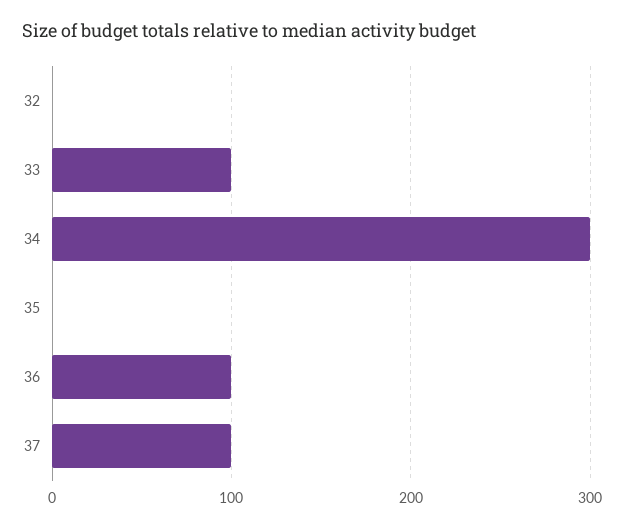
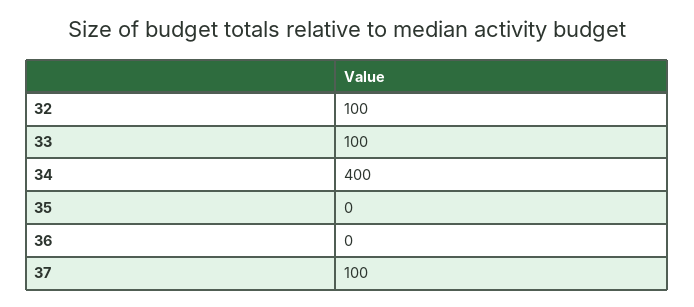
32: 0 -> 100
34: 300 -> 400
36: 100 -> 0

